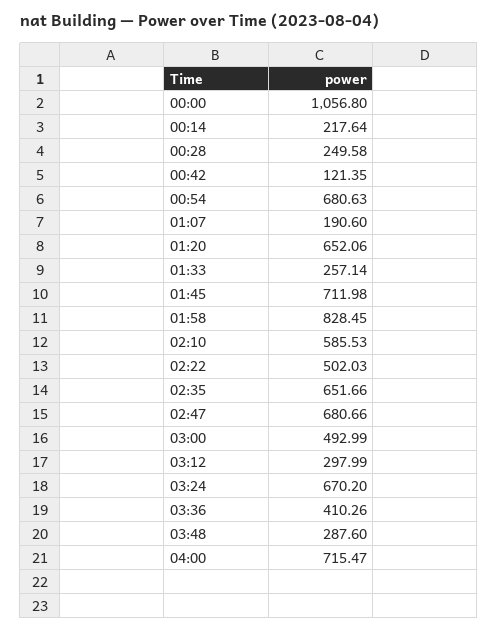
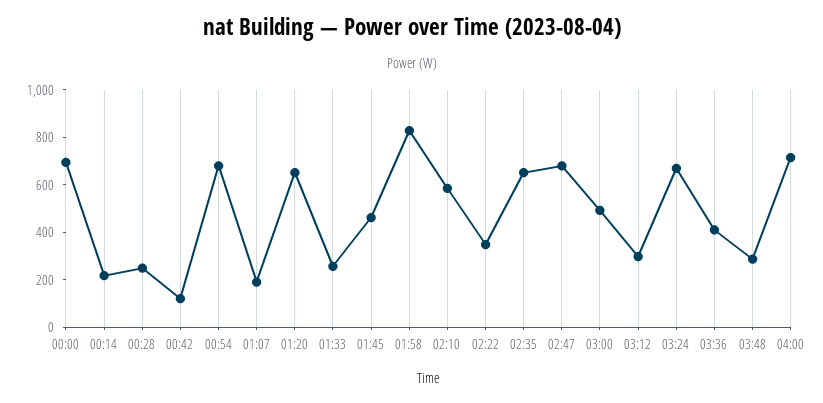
00:00: 1056.8 -> 700
01:45: 711.98 -> 450
02:22: 502.03 -> 350

